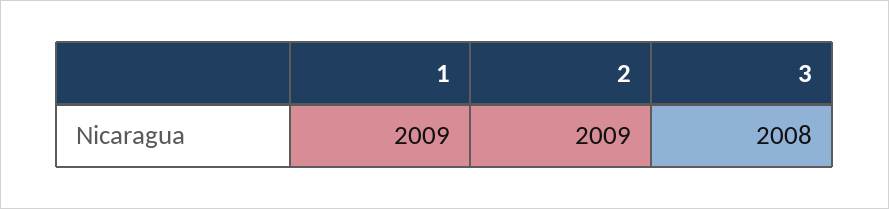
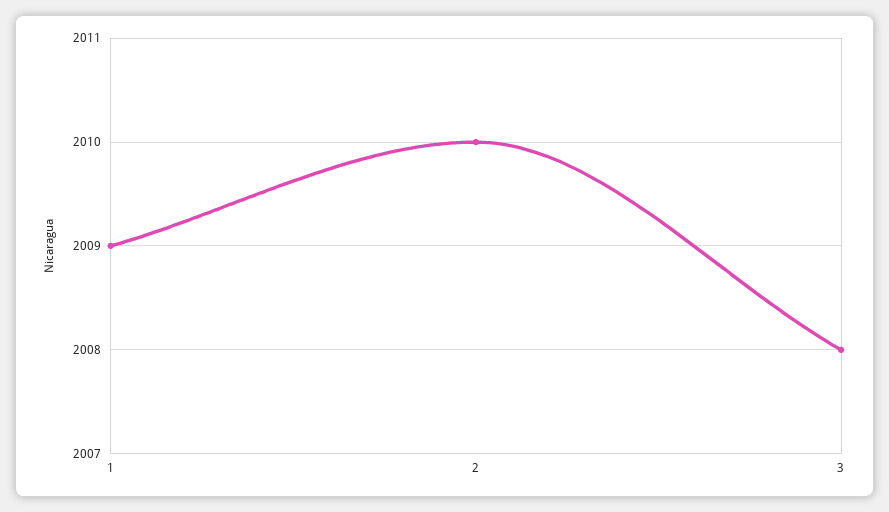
2: 2009 -> 2010

